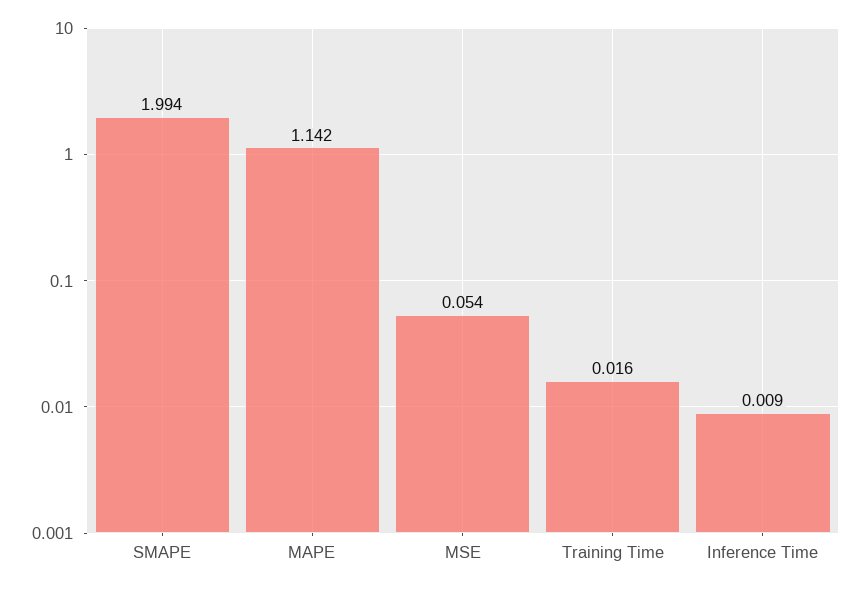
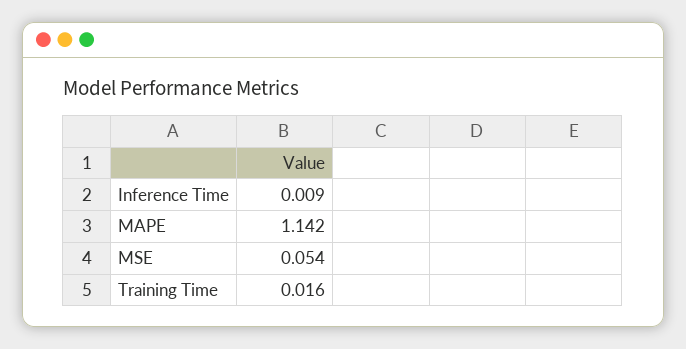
SMAPE: 1.994 -> none

